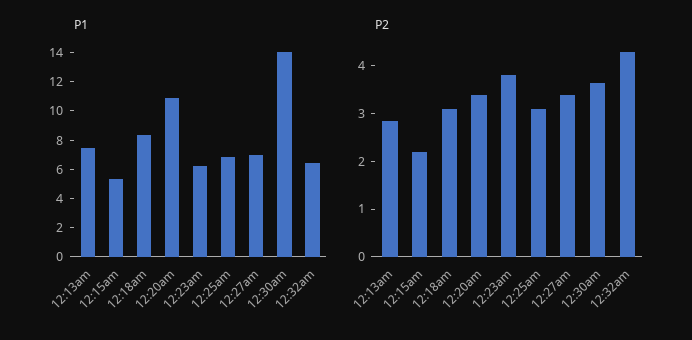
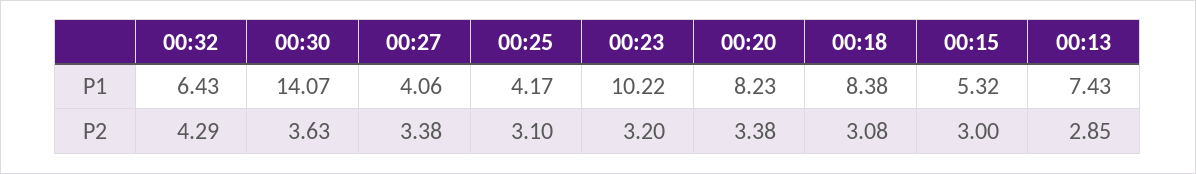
P1, 12:20am: 11 -> 8.23
P1, 12:23am: 6 -> 10.22
P1, 12:25am: 7 -> 4.17
P1, 12:27am: 7 -> 4.06
P2, 12:15am: 2.2 -> 3
P2, 12:23am: 3.8 -> 3.2

